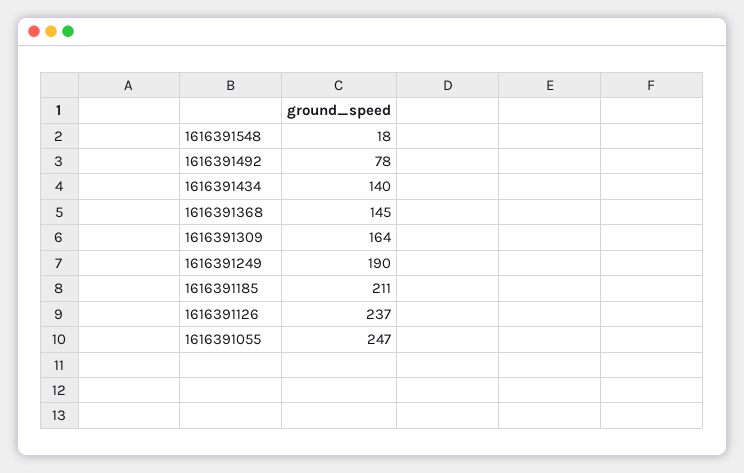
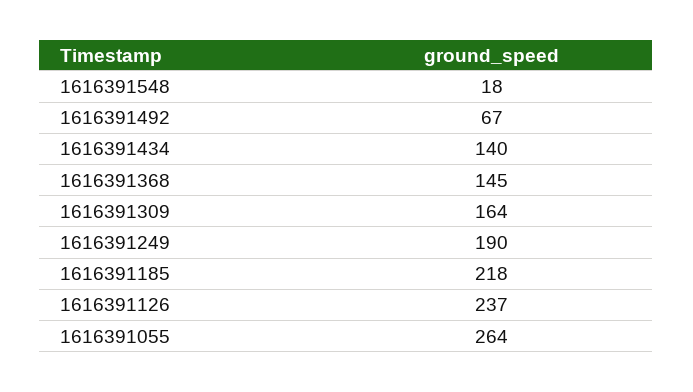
1616391492: 78 -> 67
1616391185: 211 -> 218
1616391055: 247 -> 264

